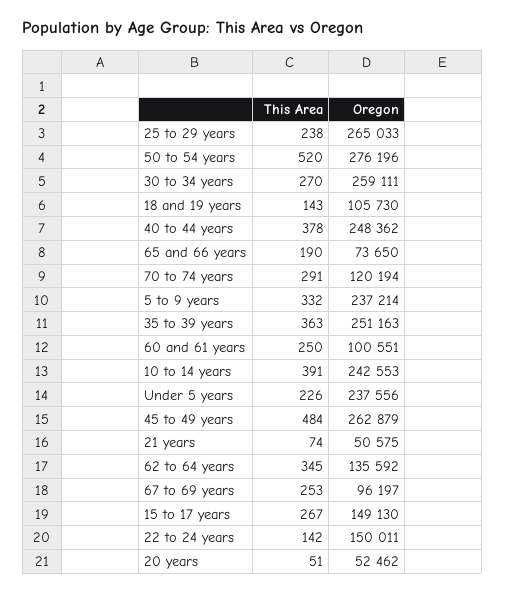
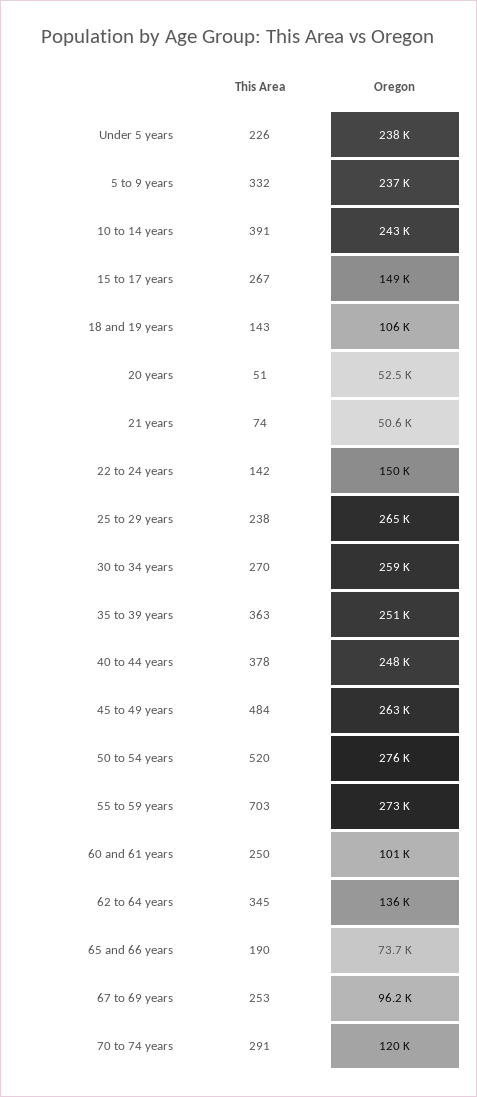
This Area, 55 to 59 years: none -> 703
Oregon, 55 to 59 years: none -> 273000

